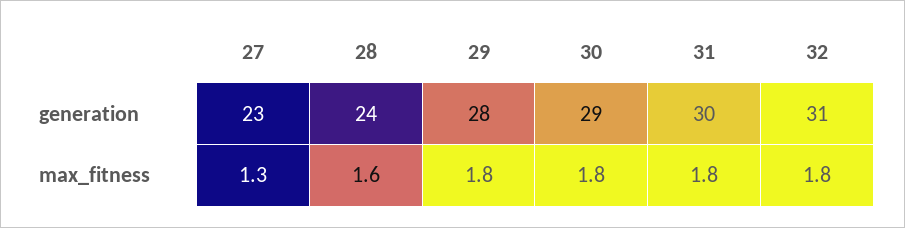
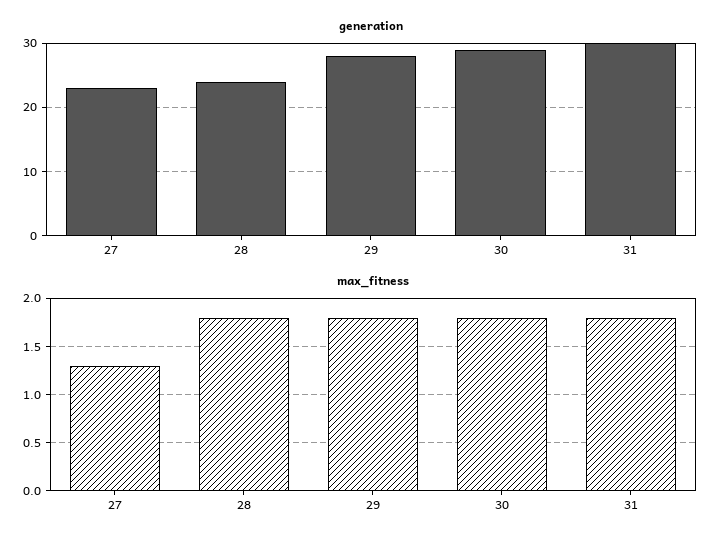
generation, 32: 31 -> none
max_fitness, 28: 1.6 -> 1.8
max_fitness, 32: 1.8 -> none

